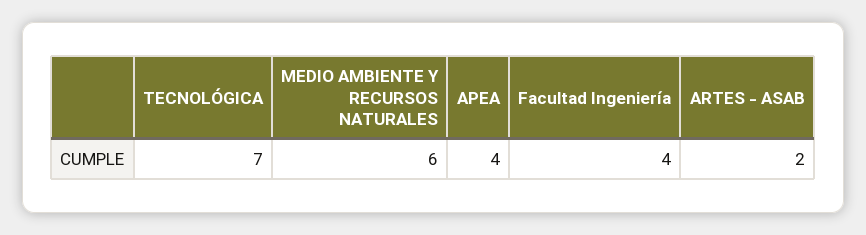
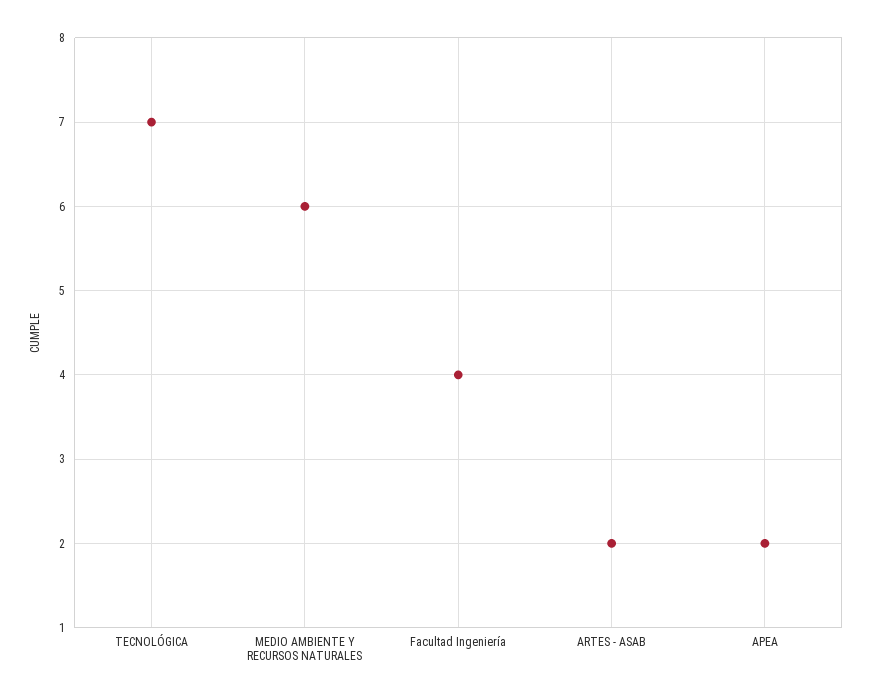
APEA: 4 -> 2

